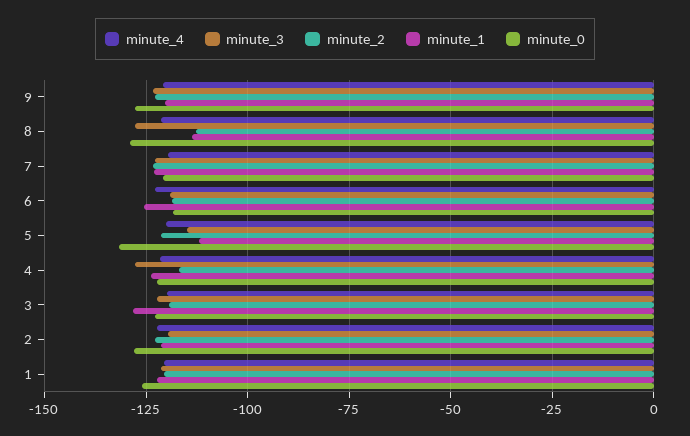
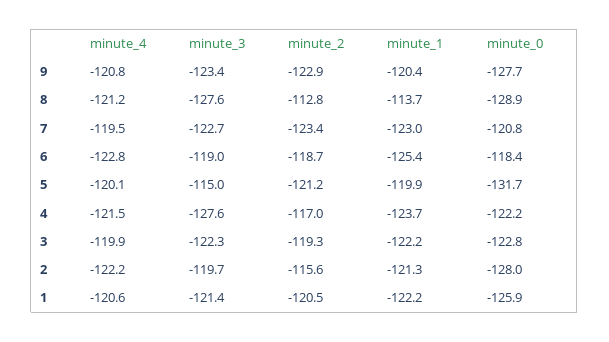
minute_1, 5: -112.5 -> -119.9
minute_1, 3: -127.5 -> -122.2
minute_2, 2: -122.5 -> -115.6

